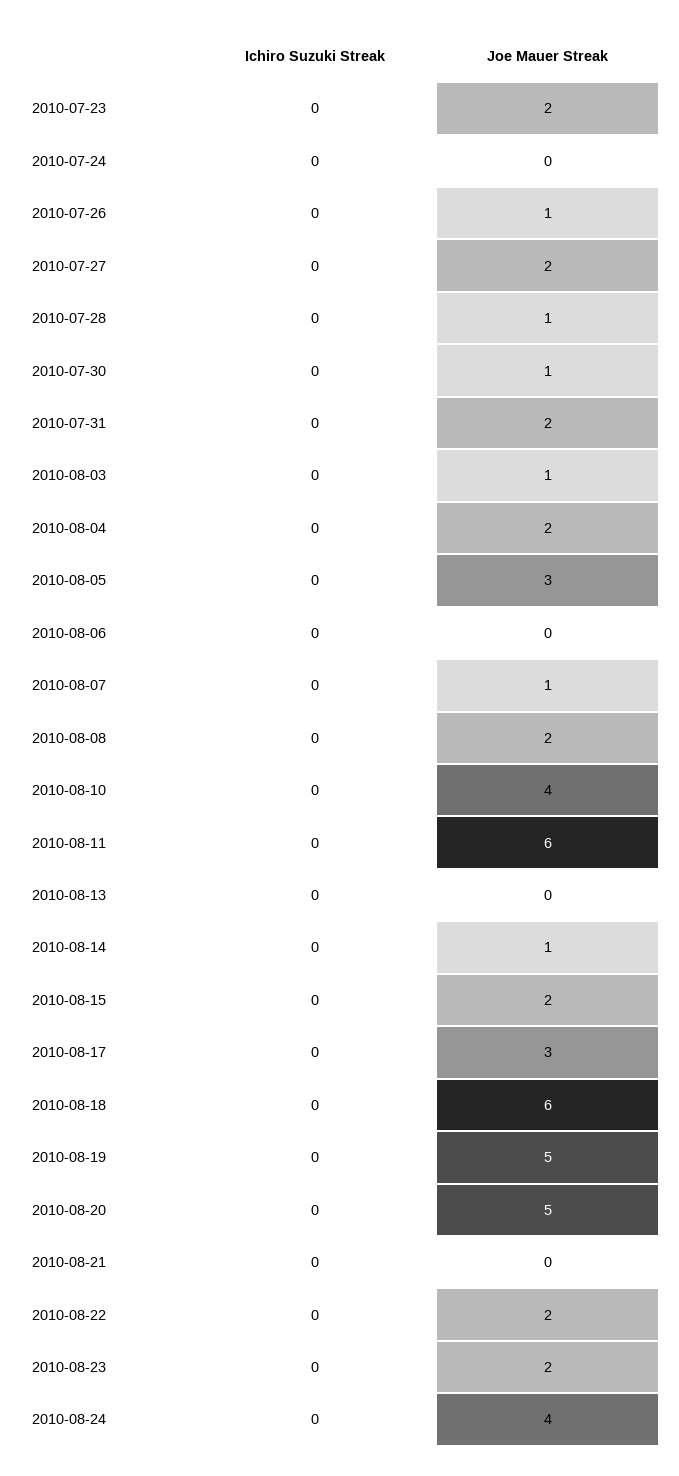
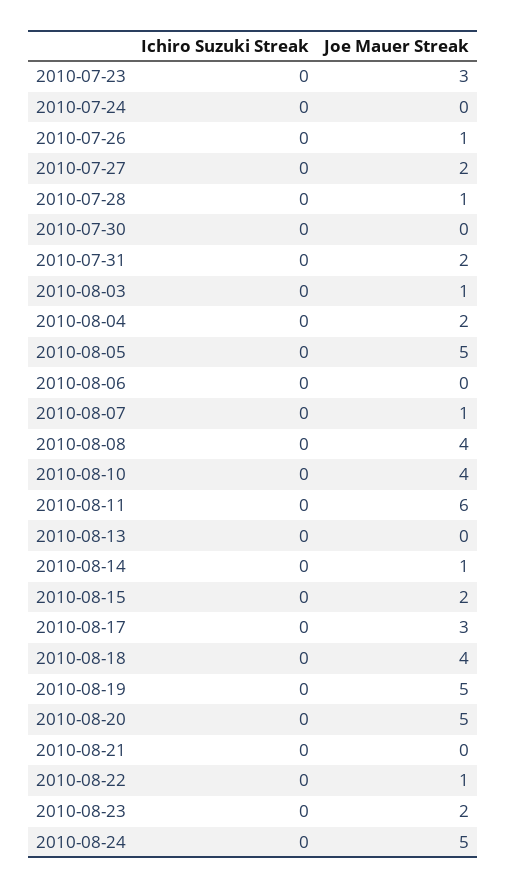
Joe Mauer Streak, 2010-07-23: 2 -> 3
Joe Mauer Streak, 2010-07-30: 1 -> 0
Joe Mauer Streak, 2010-08-05: 3 -> 5
Joe Mauer Streak, 2010-08-08: 2 -> 4
Joe Mauer Streak, 2010-08-18: 6 -> 4
Joe Mauer Streak, 2010-08-22: 2 -> 1
Joe Mauer Streak, 2010-08-24: 4 -> 5

